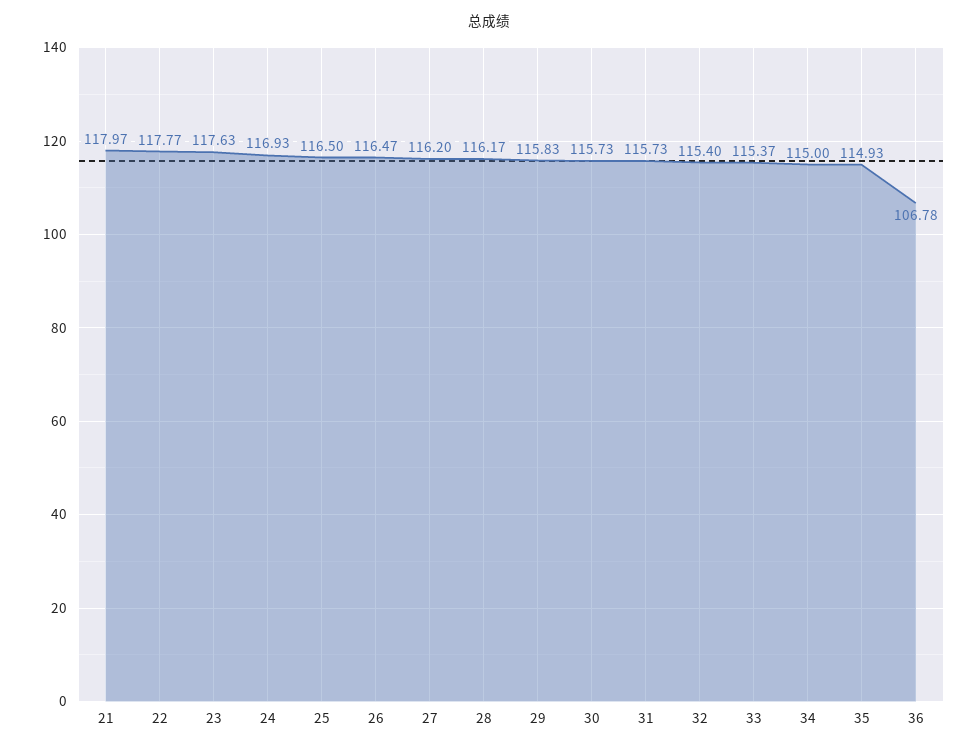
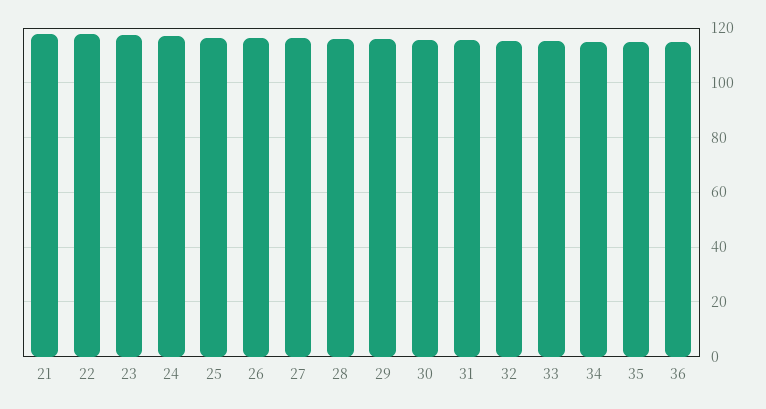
36: 106.78 -> 115

